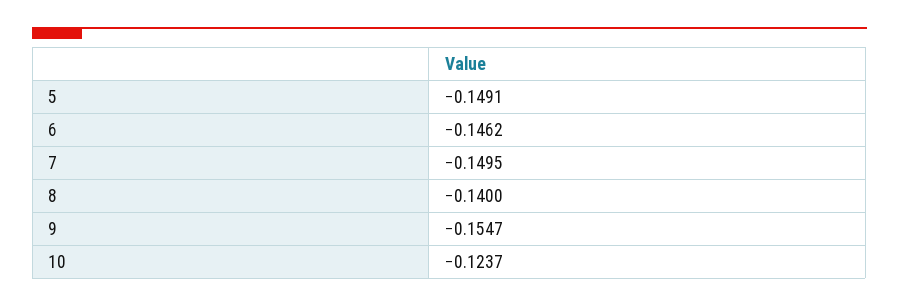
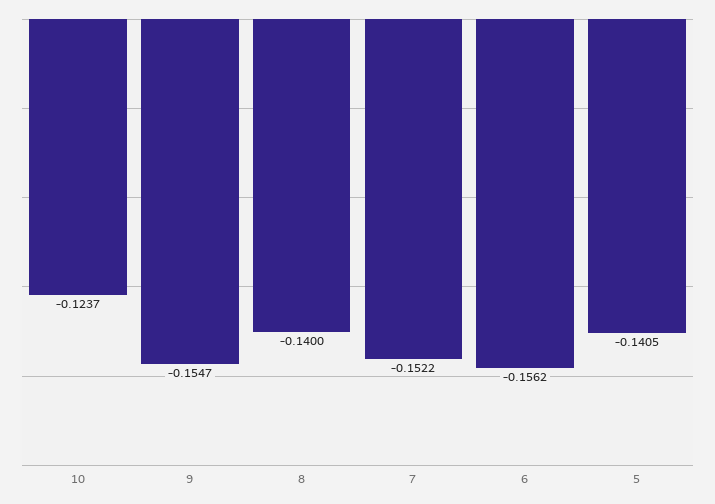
5: -0.1491 -> -0.1405
6: -0.1462 -> -0.1562
7: -0.1495 -> -0.1522

